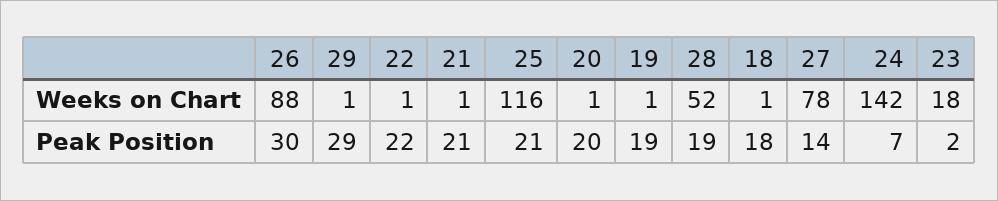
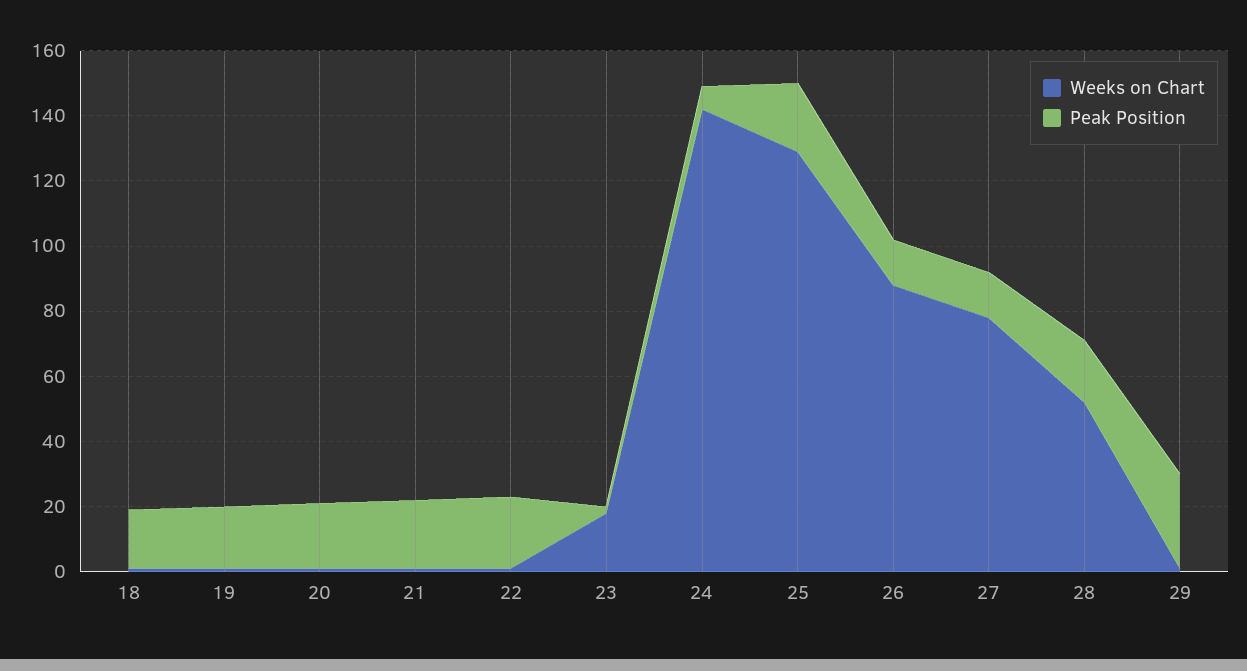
Weeks on Chart, 25: 116 -> 130
Peak Position, 26: 30 -> 15

